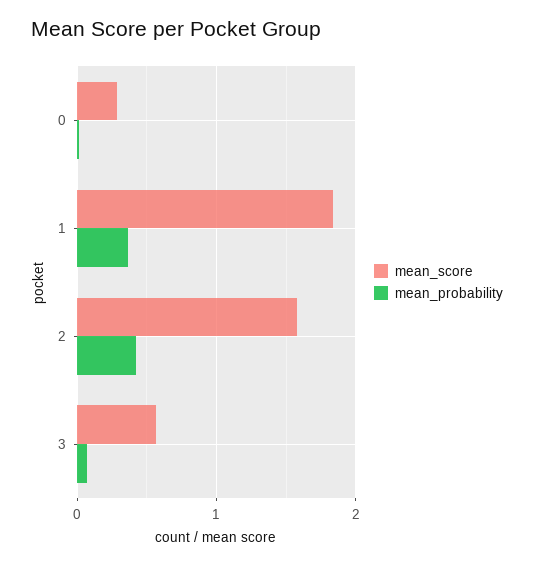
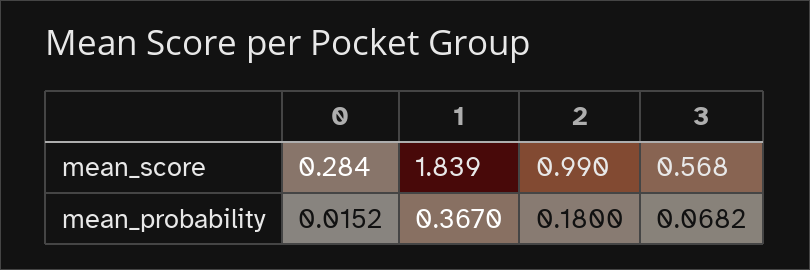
mean_score, 2: 1.6 -> 0.99
mean_probability, 2: 0.4 -> 0.18

